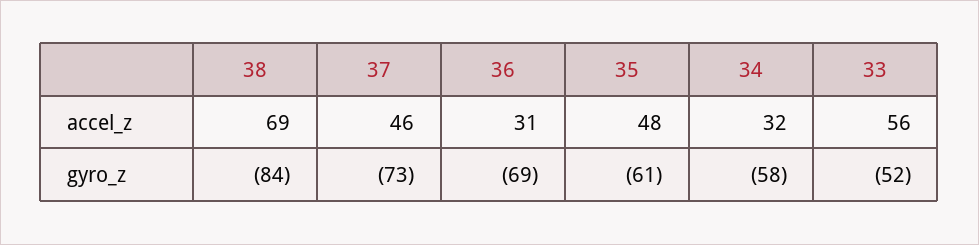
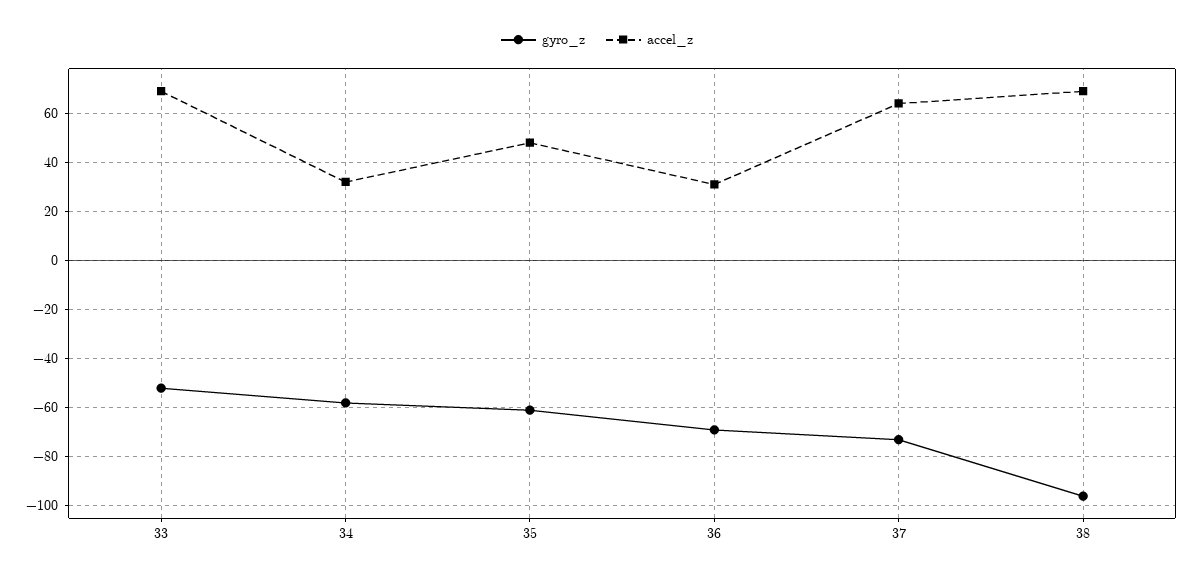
accel_z, 37: 46 -> 65
accel_z, 33: 56 -> 70
gyro_z, 38: -84 -> -95

